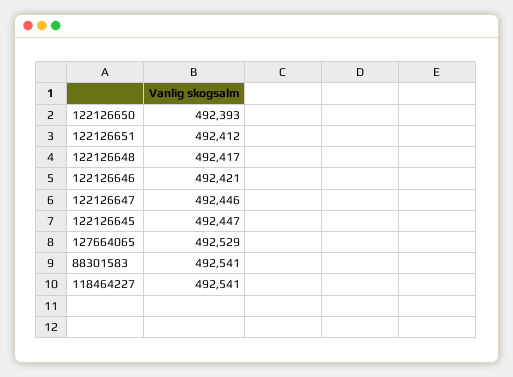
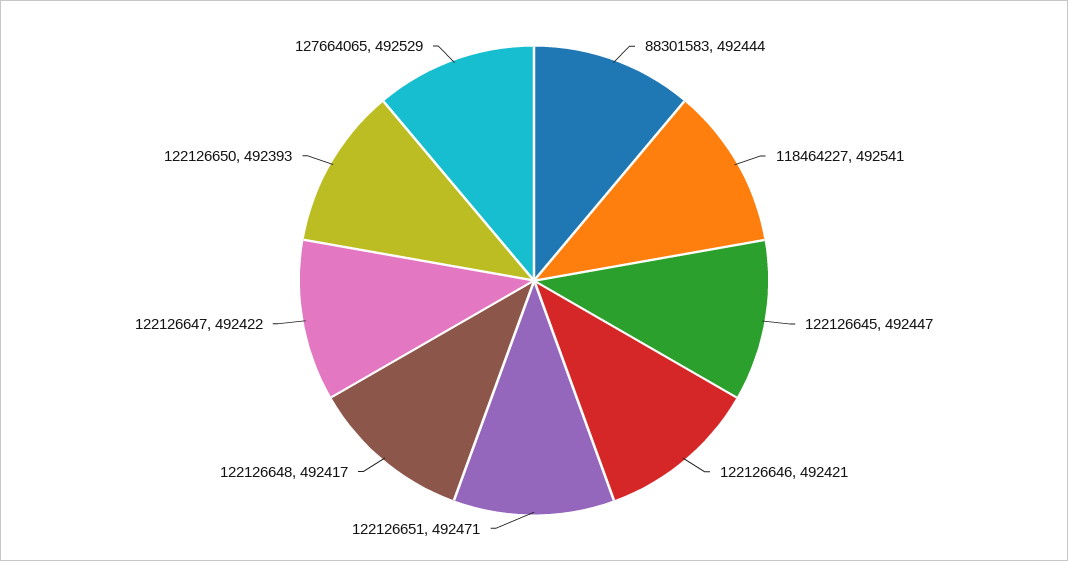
122126651: 492412 -> 492471
122126647: 492446 -> 492422
88301583: 492541 -> 492444

